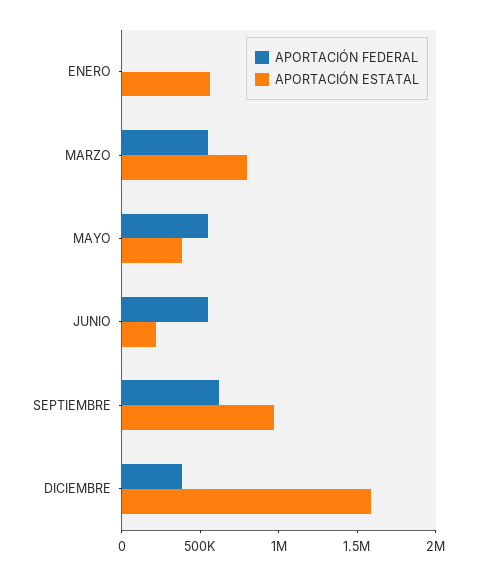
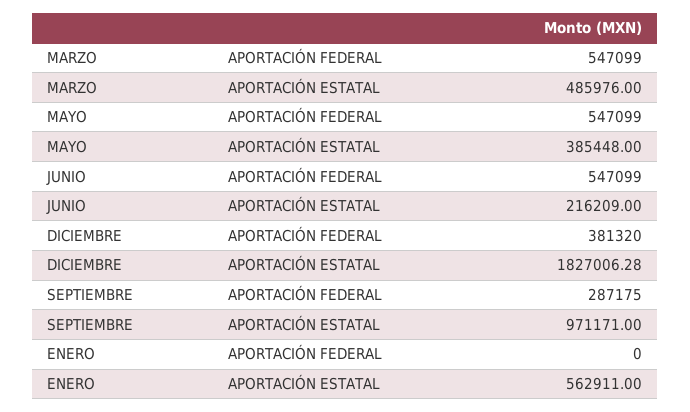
APORTACIÓN ESTATAL, MARZO: 800000 -> 485976
APORTACIÓN FEDERAL, SEPTIEMBRE: 600000 -> 287175
APORTACIÓN ESTATAL, DICIEMBRE: 1600000 -> 1827006.28

